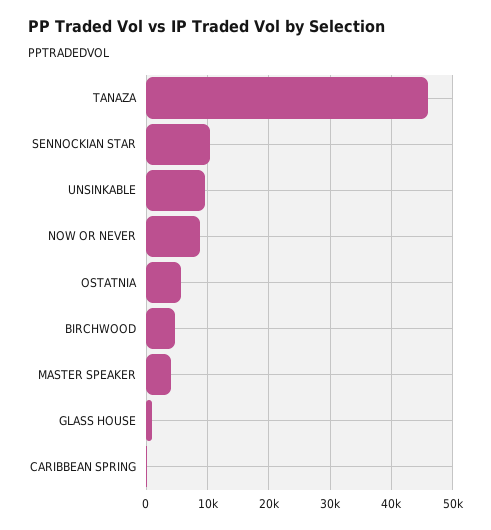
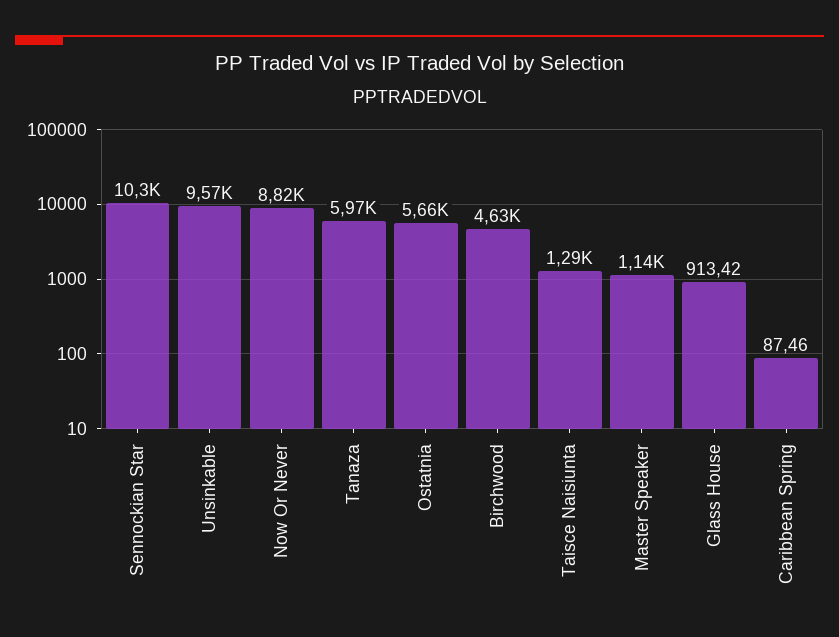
TANAZA: 46000 -> 5970
MASTER SPEAKER: 4000 -> 1140
Taisce Naisiunta: none -> 1290

